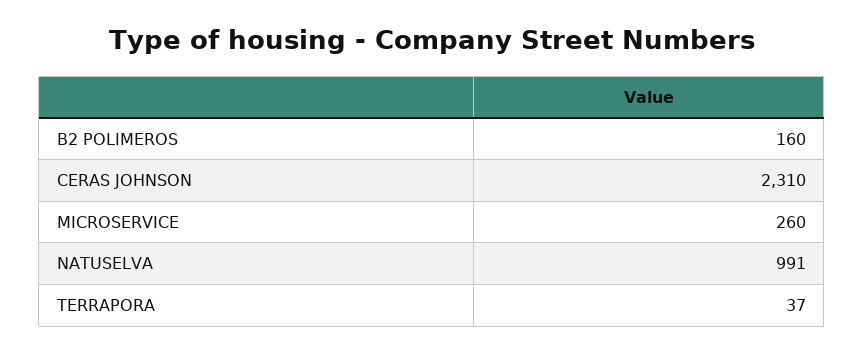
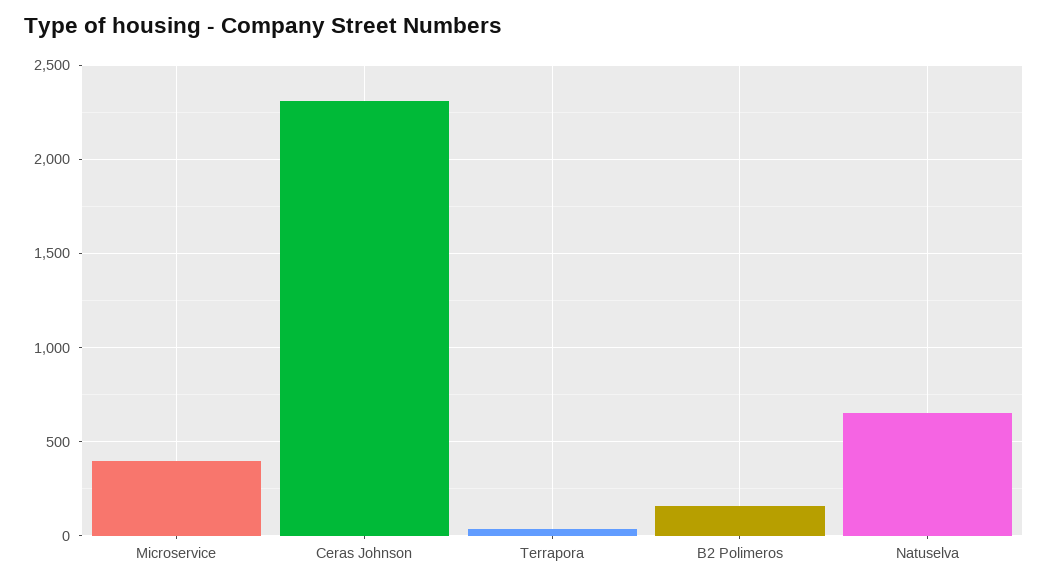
MICROSERVICE: 260 -> 400
NATUSELVA: 991 -> 650

